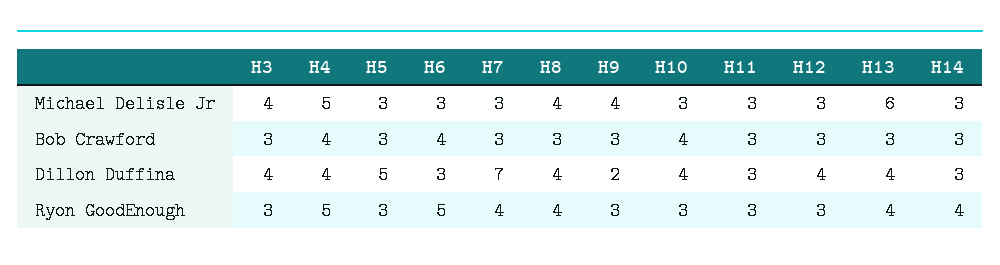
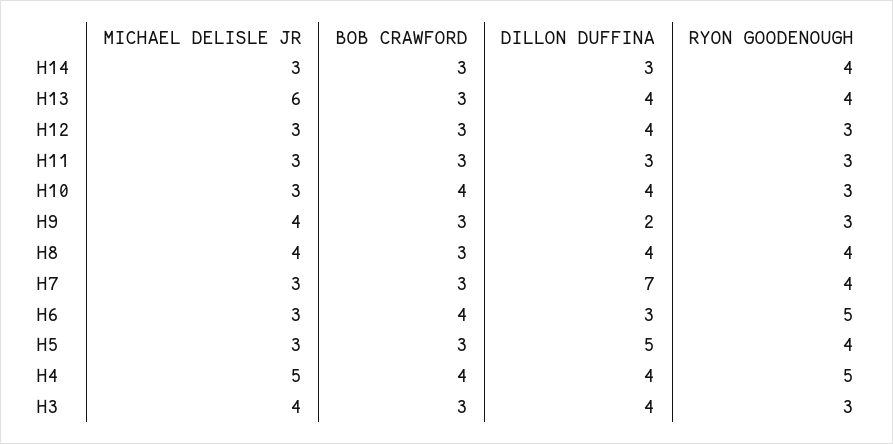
H5, Ryon GoodEnough: 3 -> 4

